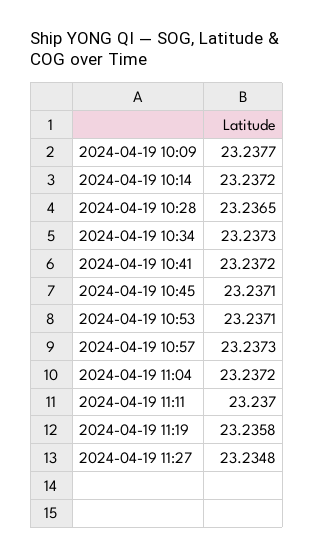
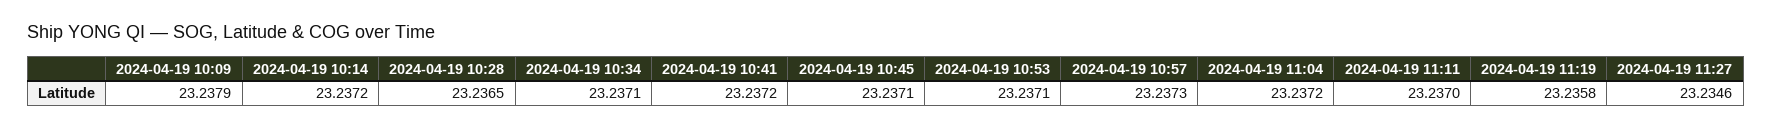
2024-04-19 10:09: 23.2377 -> 23.2379
2024-04-19 10:34: 23.2373 -> 23.2371
2024-04-19 11:27: 23.2348 -> 23.2346

